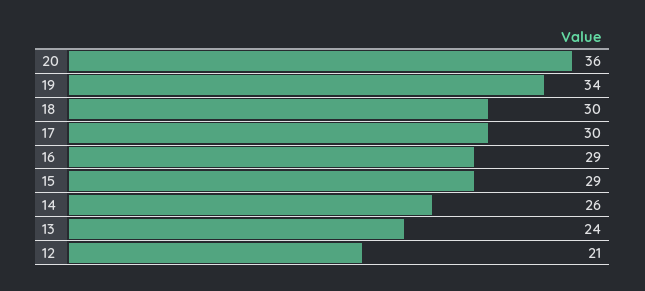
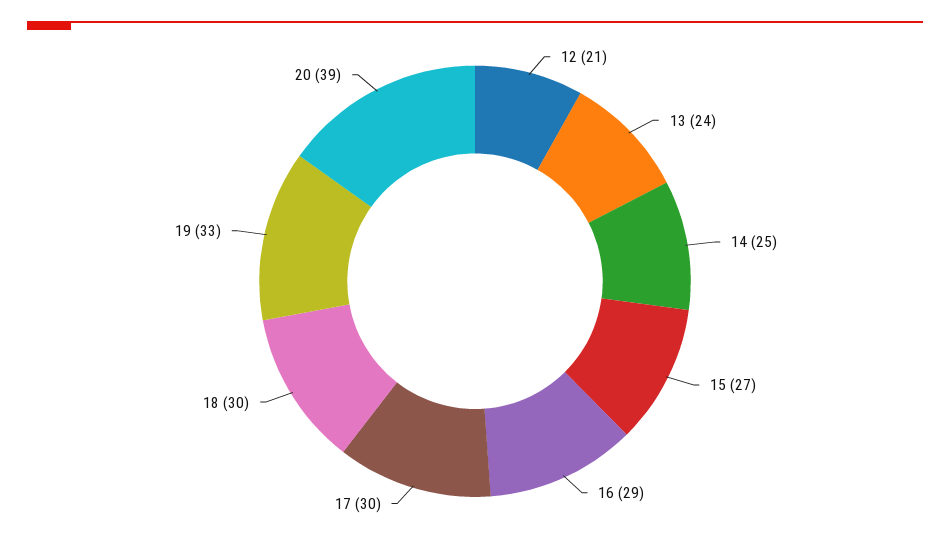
20: 36 -> 39
19: 34 -> 33
15: 29 -> 27
14: 26 -> 25

